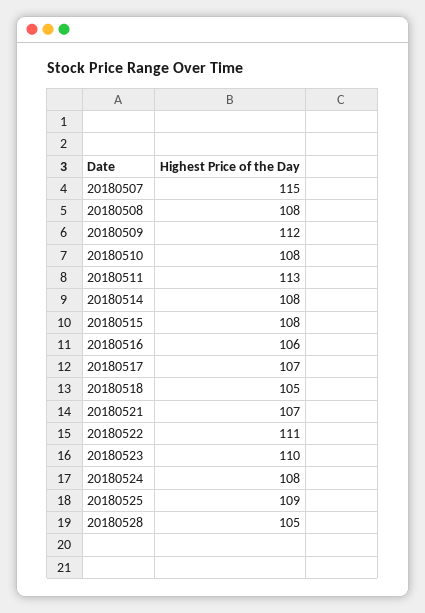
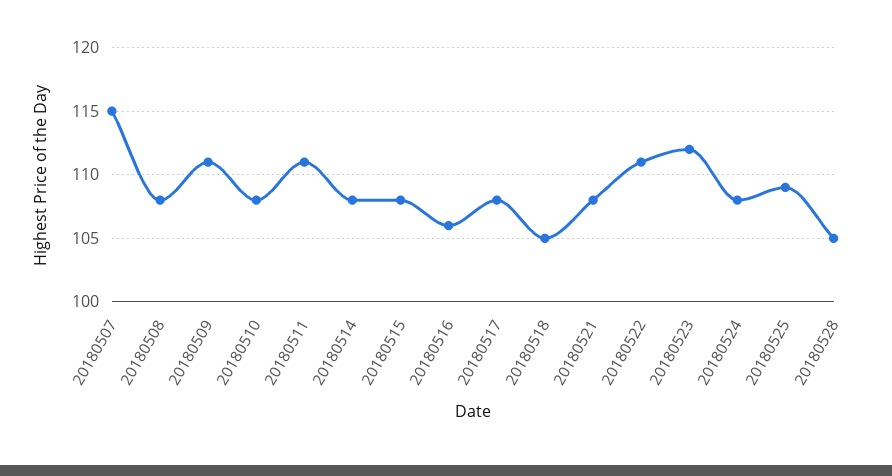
20180509: 112 -> 111
20180511: 113 -> 111
20180517: 107 -> 108
20180521: 107 -> 108
20180523: 110 -> 112

